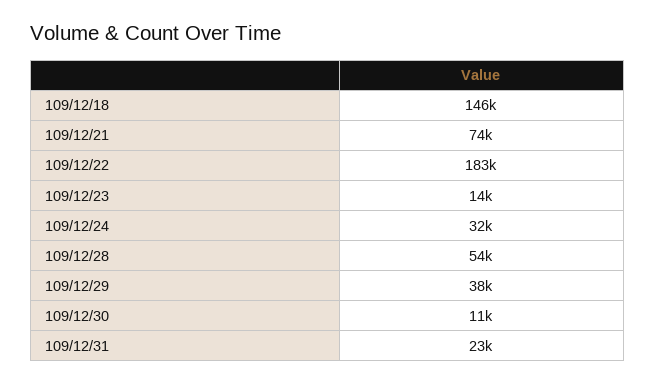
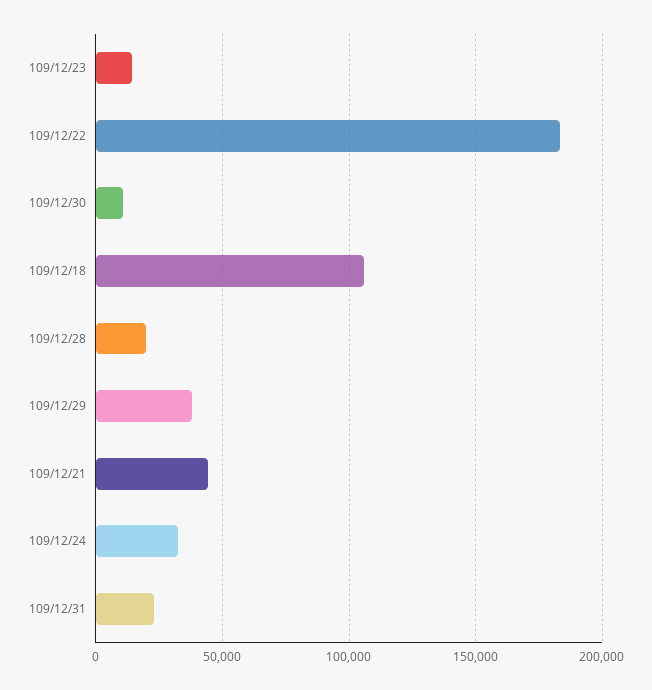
109/12/18: 146000 -> 105000
109/12/21: 74000 -> 45000
109/12/28: 54000 -> 20000

